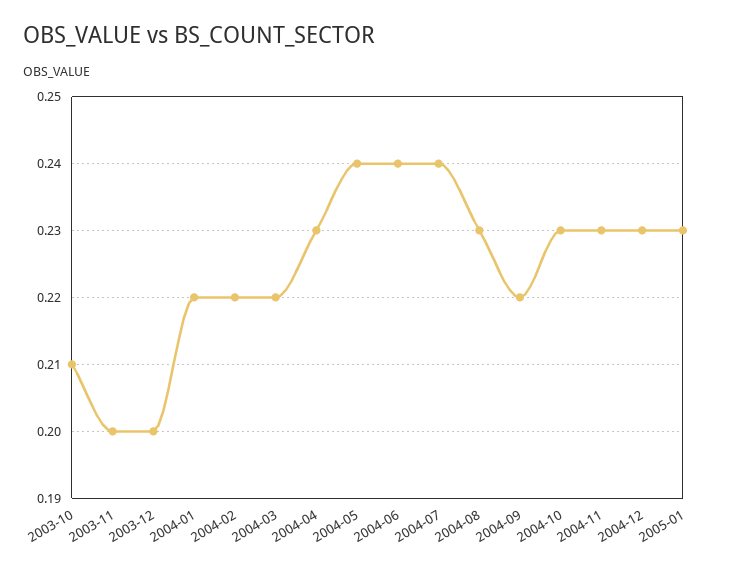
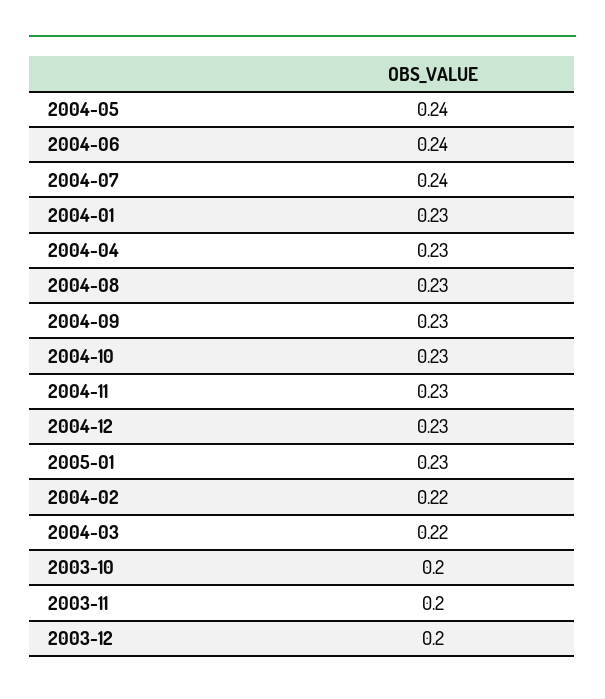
2003-10: 0.21 -> 0.2
2004-01: 0.22 -> 0.23
2004-09: 0.22 -> 0.23

